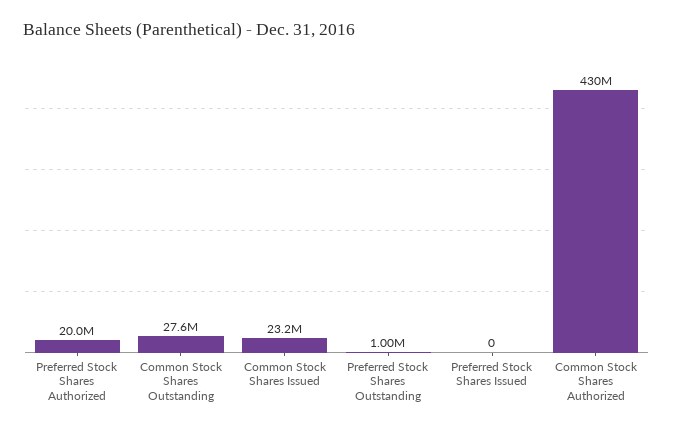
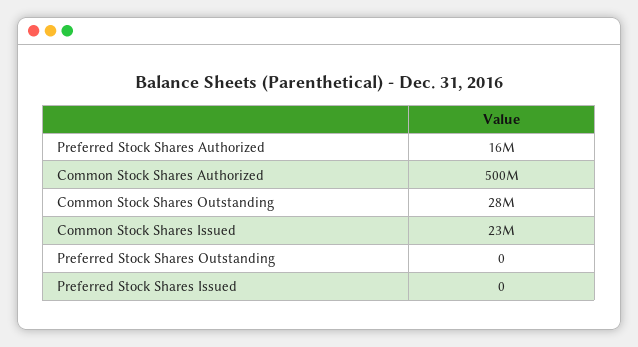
Preferred Stock Shares Authorized: 20000000 -> 16000000
Preferred Stock Shares Outstanding: 1000000 -> 0
Common Stock Shares Authorized: 430000000 -> 500000000

